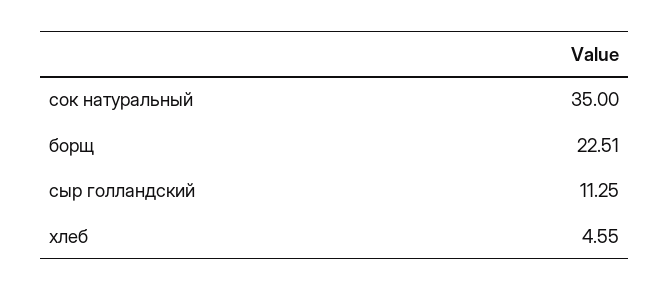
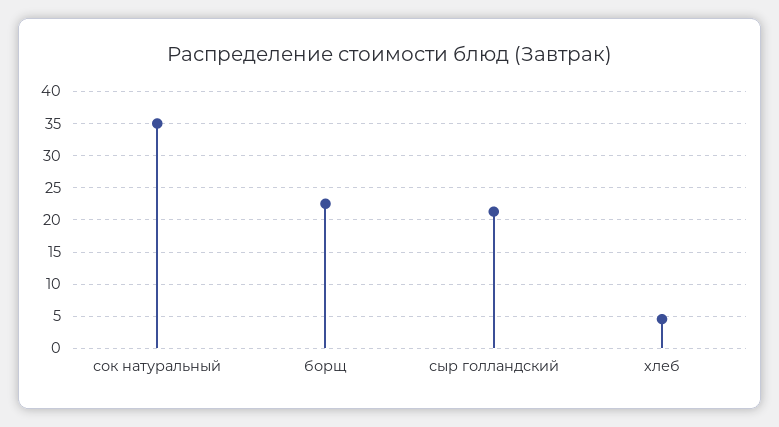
сыр голландский: 11.25 -> 21

